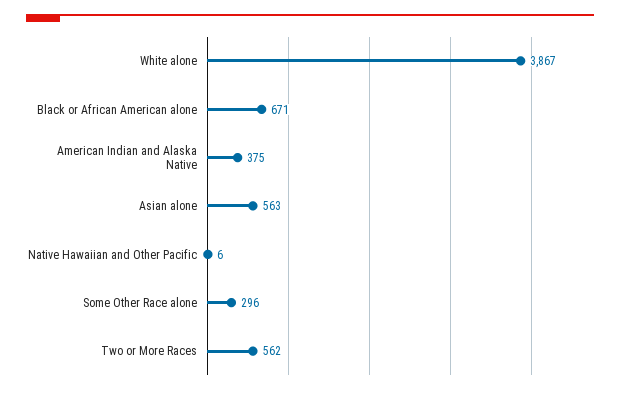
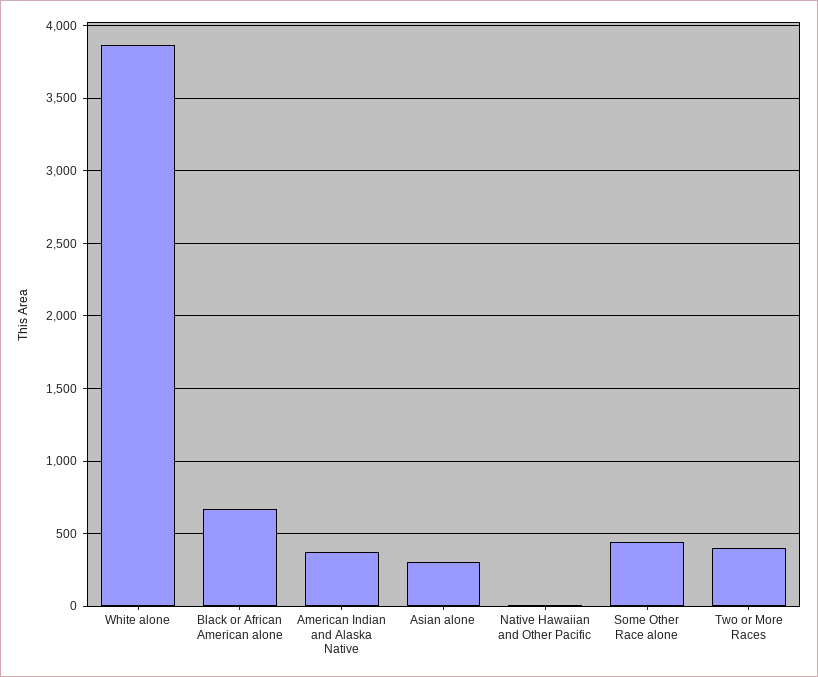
Asian alone: 563 -> 300
Some Other Race alone: 296 -> 450
Two or More Races: 562 -> 400

